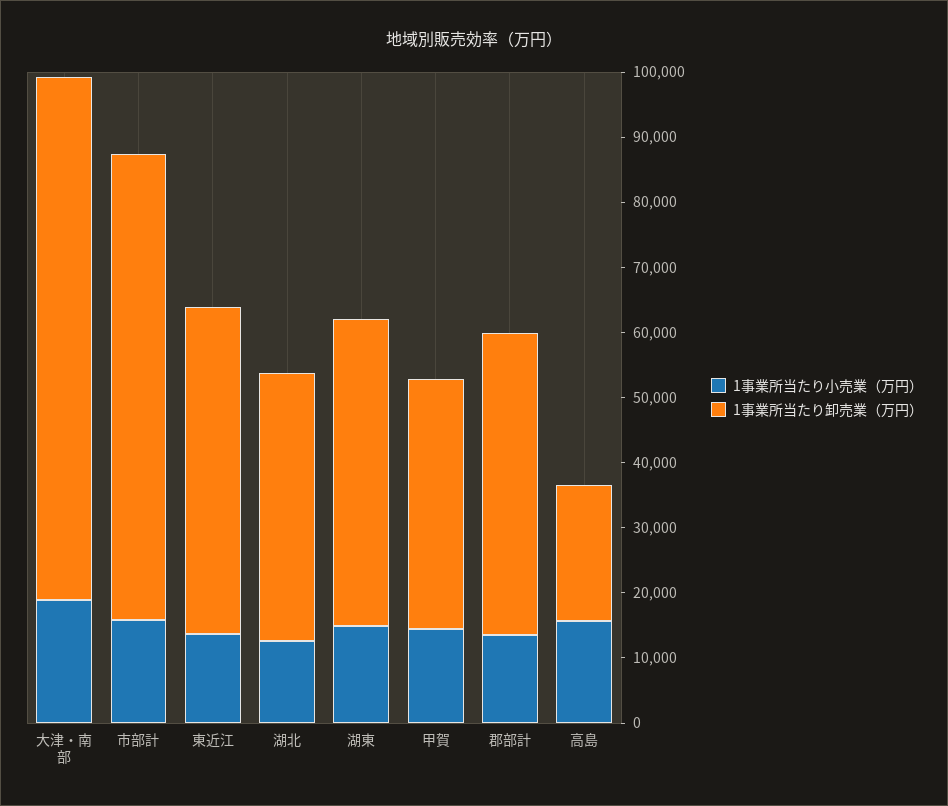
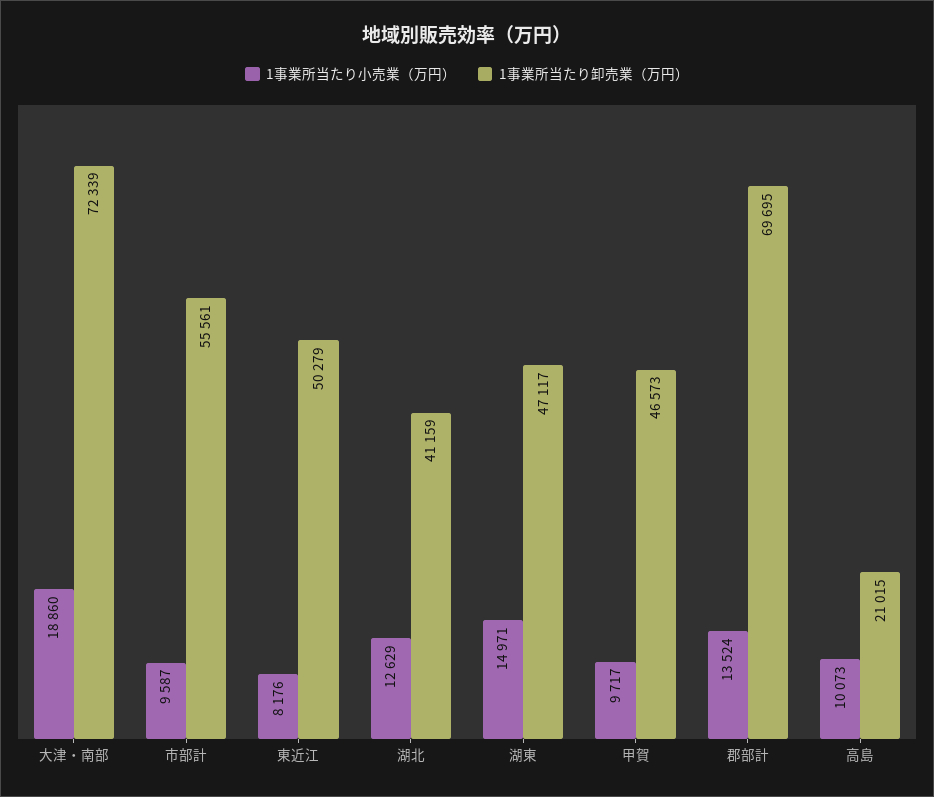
1事業所当たり卸売業（万円）, 大津・南部: 80000 -> 72339
1事業所当たり小売業（万円）, 市部計: 16000 -> 9587
1事業所当たり卸売業（万円）, 市部計: 72000 -> 55561
1事業所当たり小売業（万円）, 東近江: 14000 -> 8176
1事業所当たり小売業（万円）, 甲賀: 14000 -> 9717
1事業所当たり卸売業（万円）, 甲賀: 38000 -> 46573
1事業所当たり卸売業（万円）, 郡部計: 46000 -> 69695
1事業所当たり小売業（万円）, 高島: 16000 -> 10073

